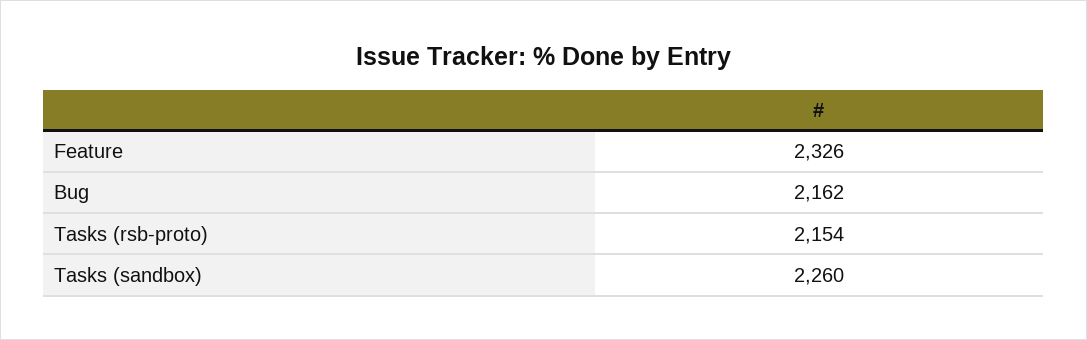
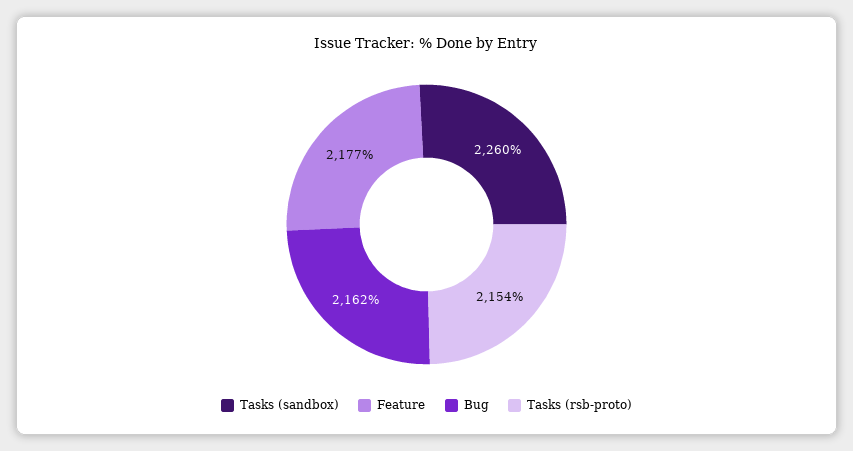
Feature: 2326 -> 2177

